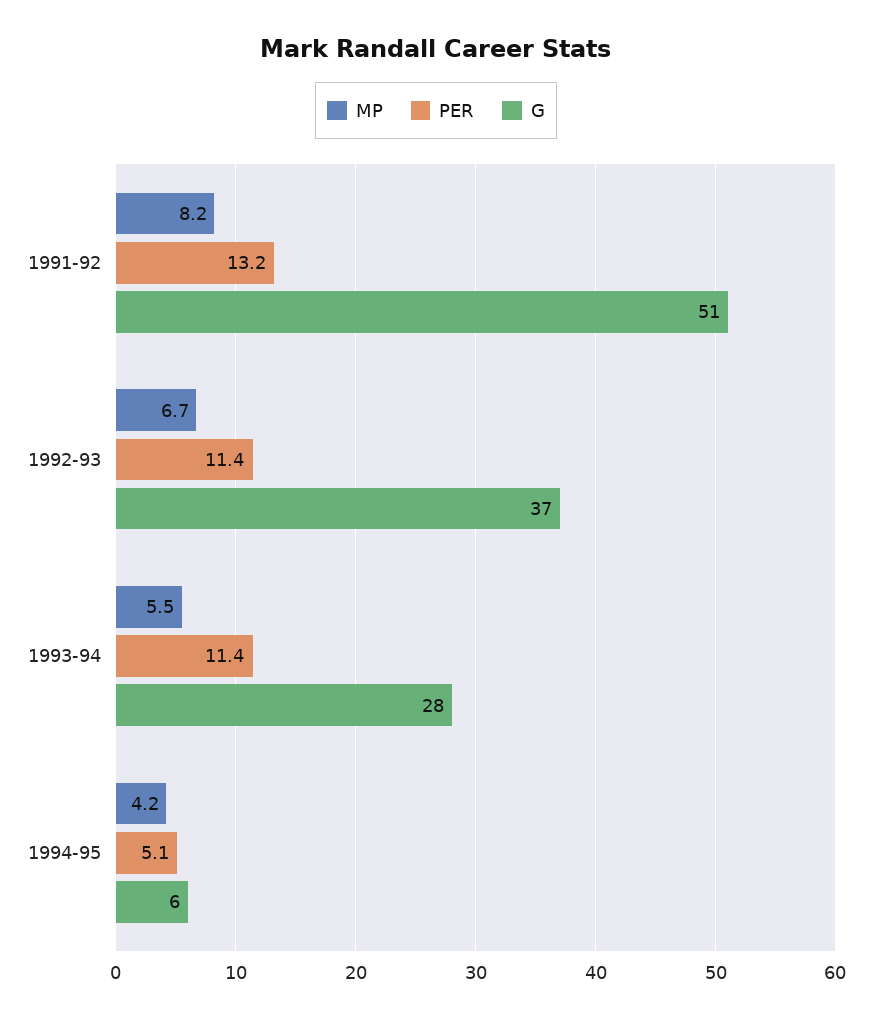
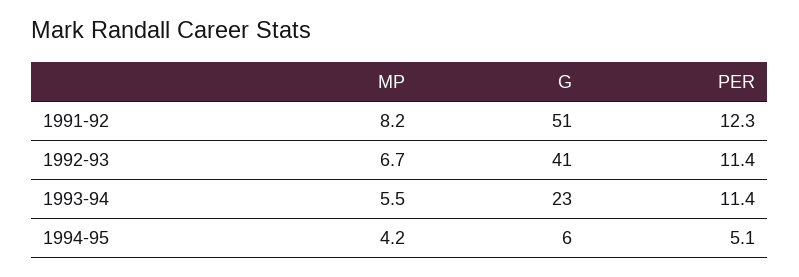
PER, 1991-92: 13.2 -> 12.3
G, 1992-93: 37 -> 41
G, 1993-94: 28 -> 23

